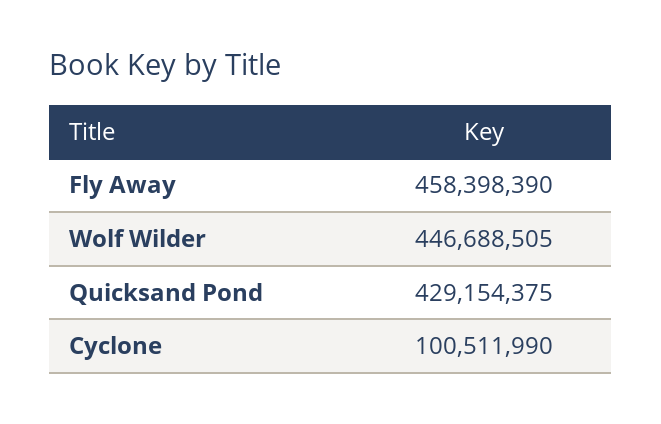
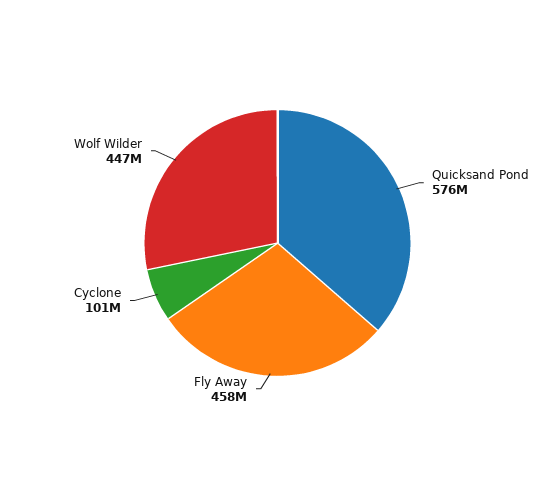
Quicksand Pond: 429154375 -> 576000000

